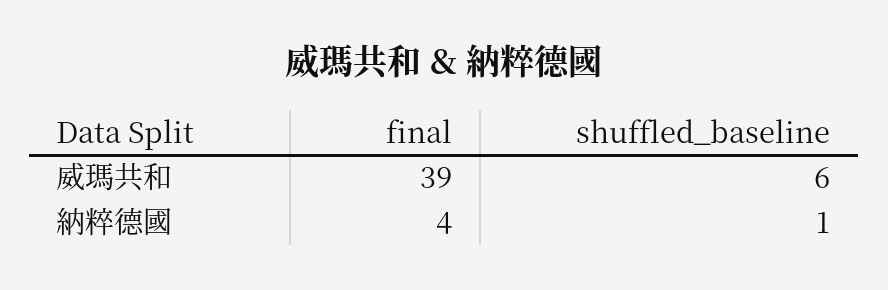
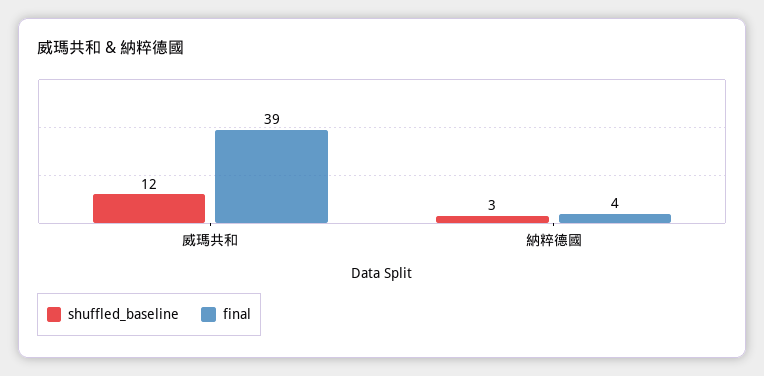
shuffled_baseline, 威瑪共和: 6 -> 12
shuffled_baseline, 納粹德國: 1 -> 3

